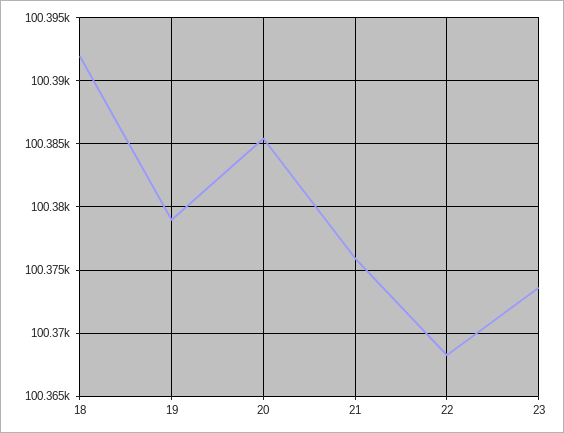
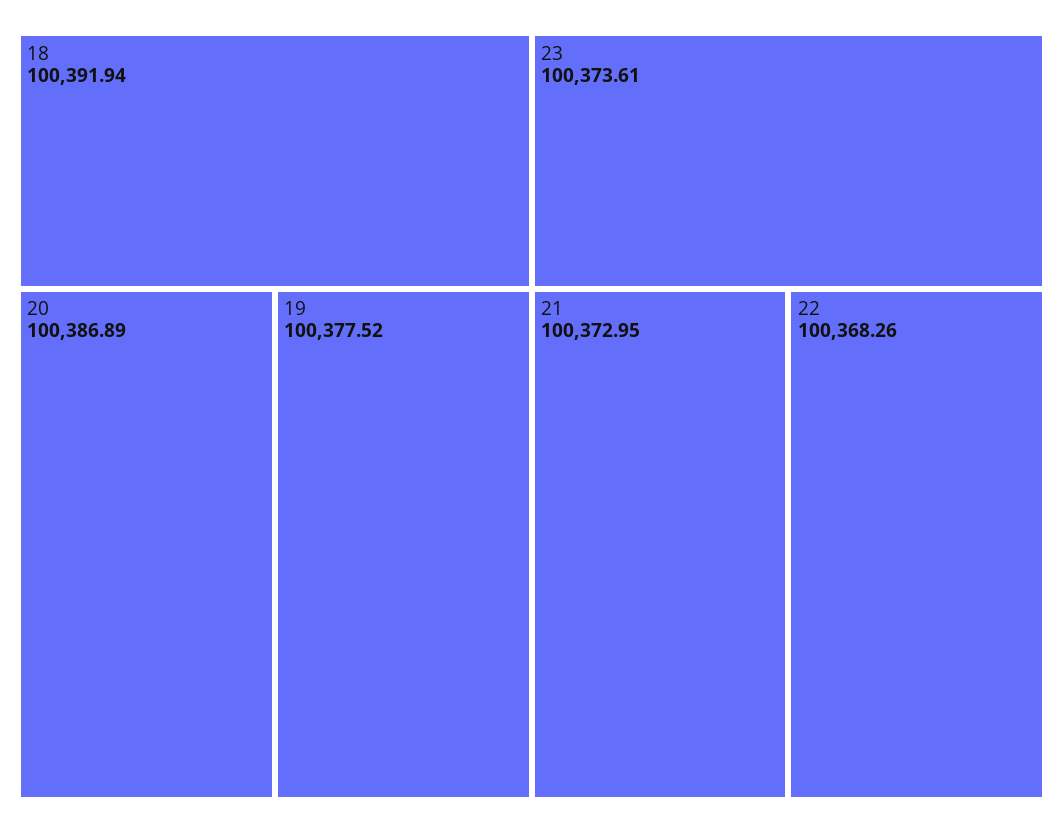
19: 100379 -> 100377.52
20: 100385.5 -> 100386.89
21: 100376 -> 100372.95

